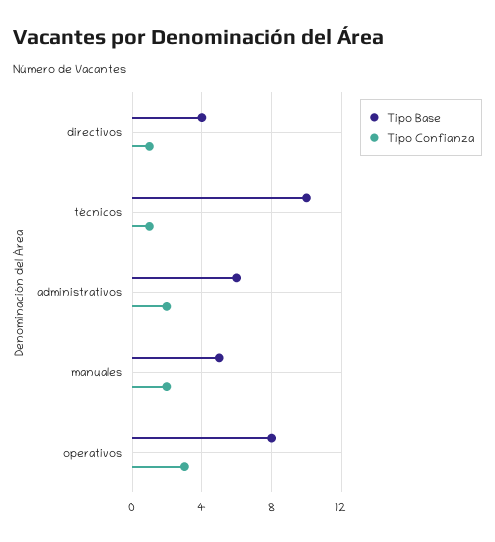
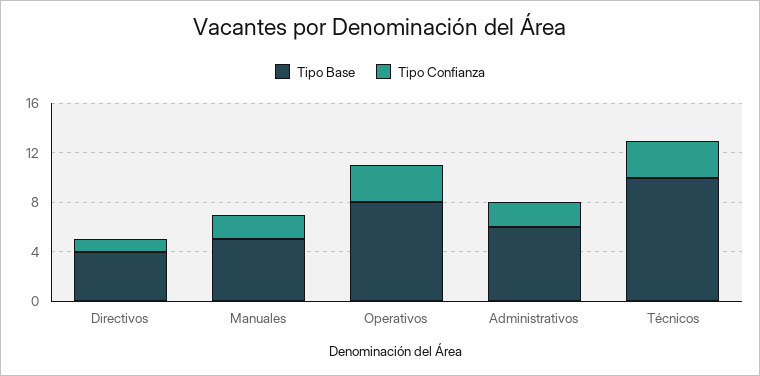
Tipo Confianza, técnicos: 1 -> 3

